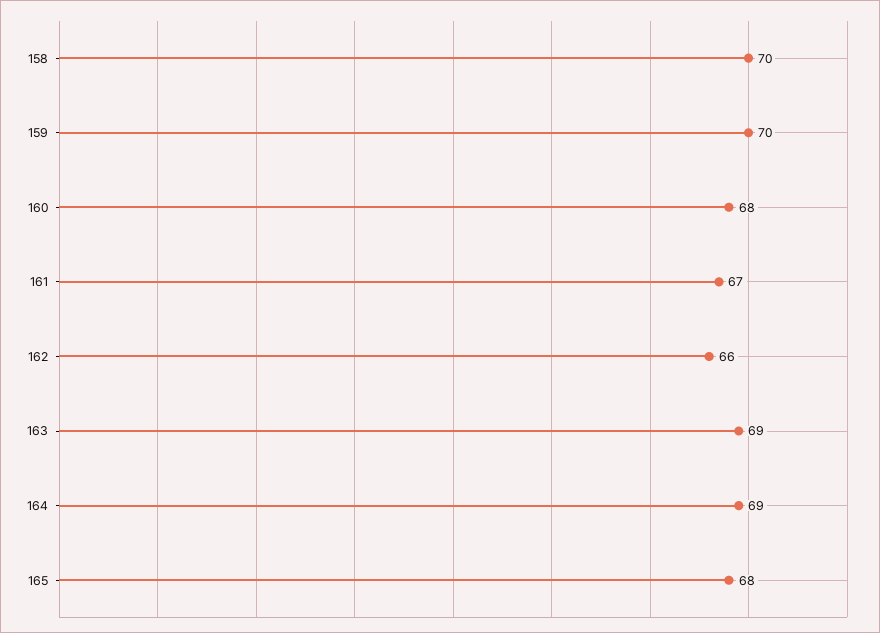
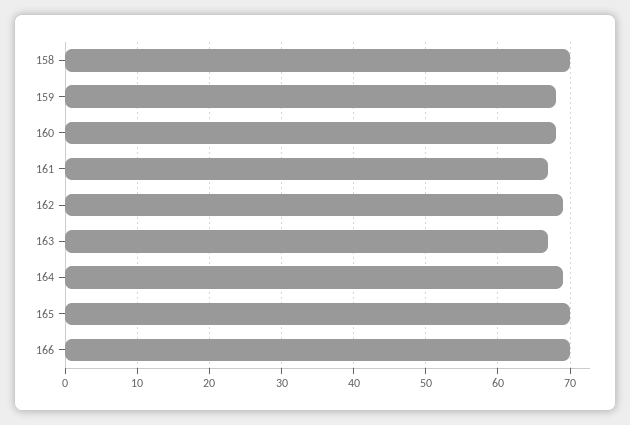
159: 70 -> 68
162: 66 -> 69
163: 69 -> 67
165: 68 -> 70
166: none -> 70

